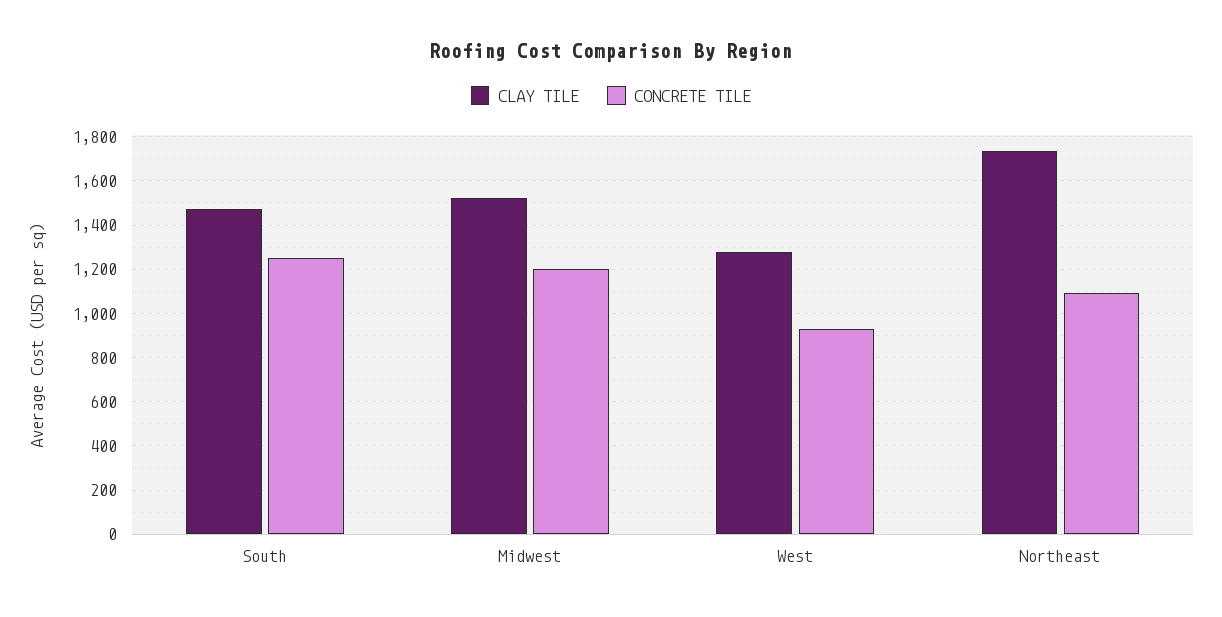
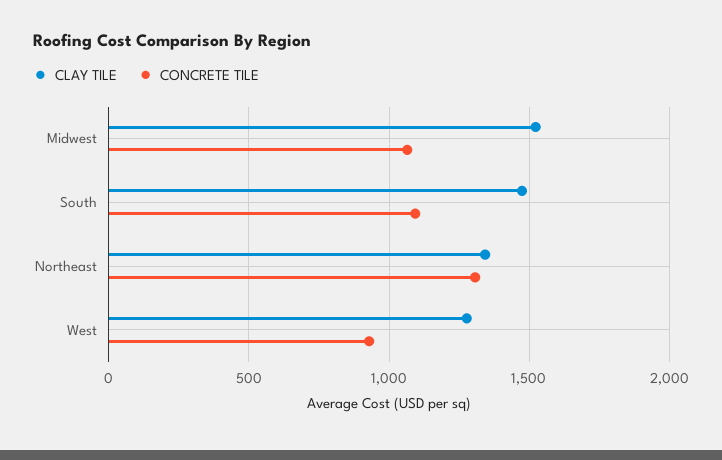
CONCRETE TILE, South: 1250 -> 1100
CONCRETE TILE, Midwest: 1200 -> 1050
CLAY TILE, Northeast: 1750 -> 1350
CONCRETE TILE, Northeast: 1100 -> 1300

